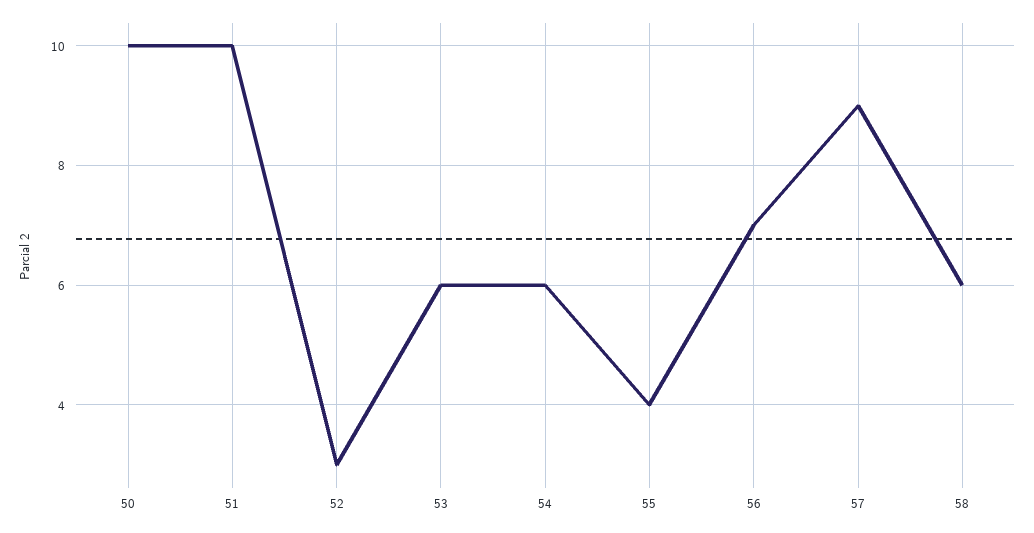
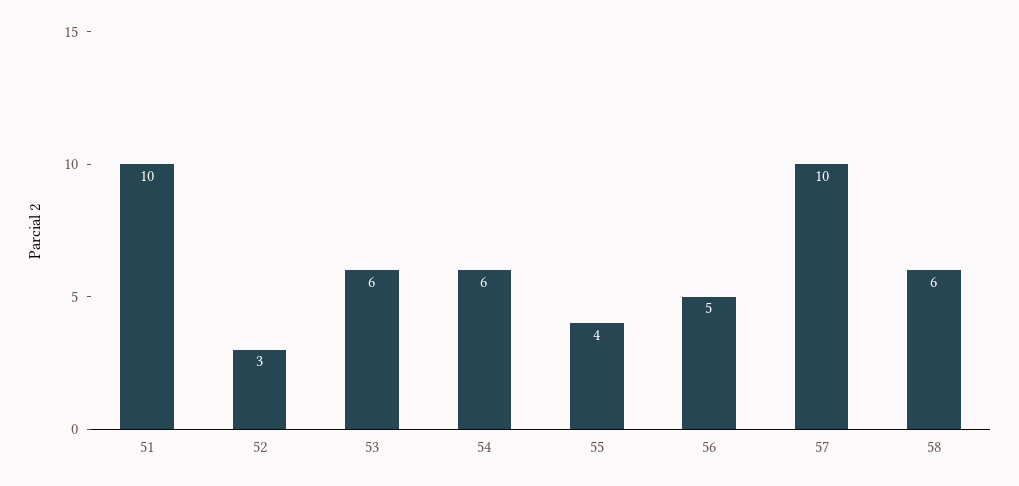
50: 10 -> none
56: 7 -> 5
57: 9 -> 10

